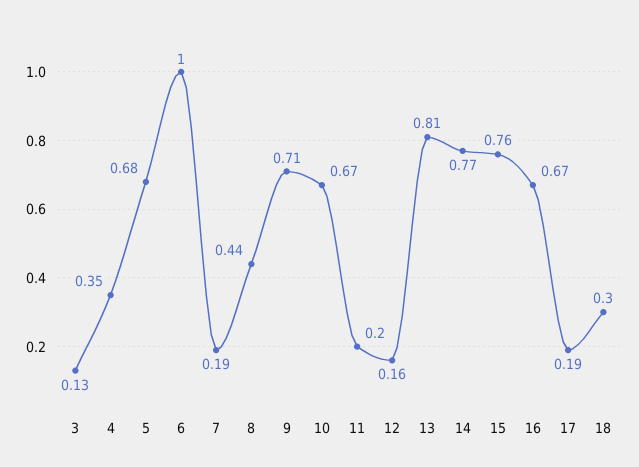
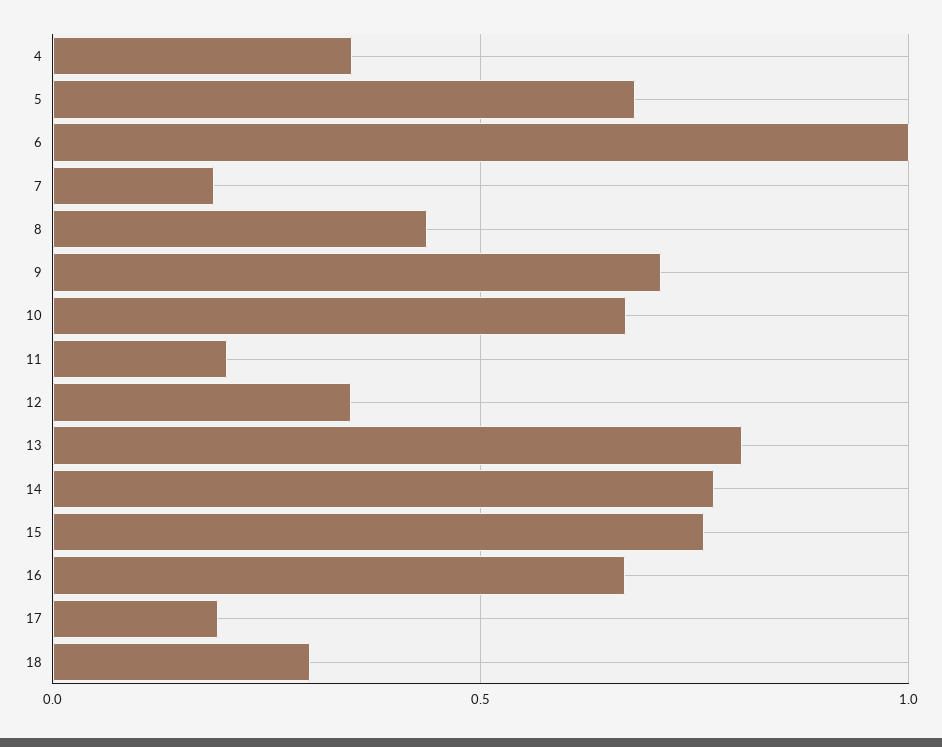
3: 0.13 -> none
12: 0.16 -> 0.35

